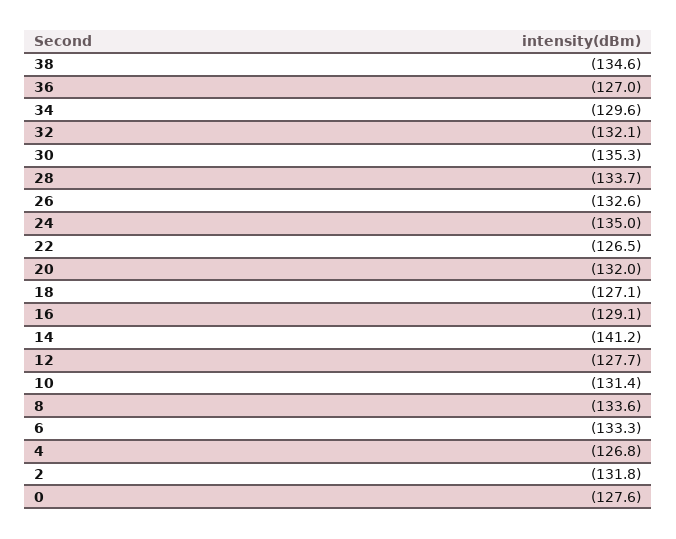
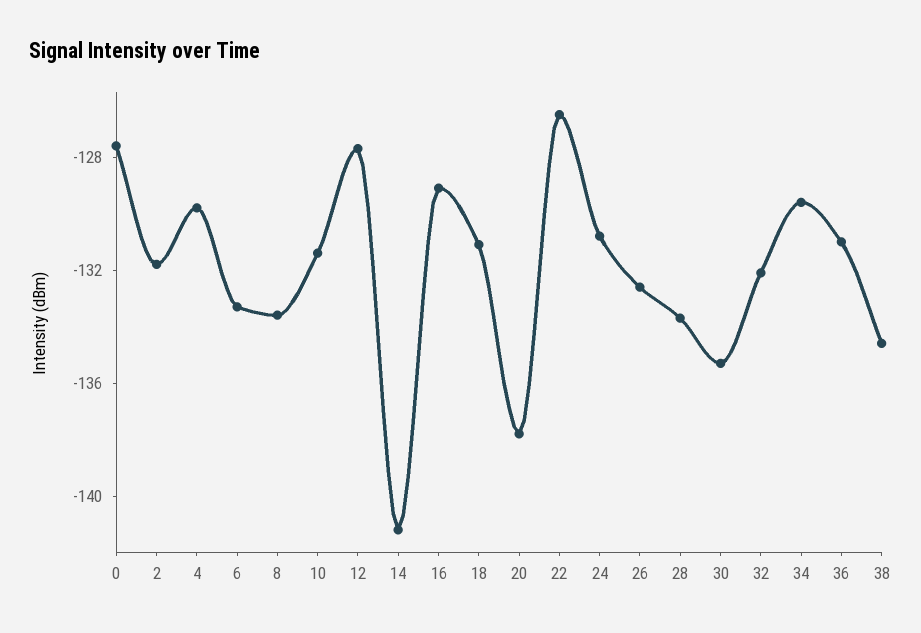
36: -127 -> -131
24: -135 -> -131
20: -132 -> -138
18: -127.1 -> -131
4: -126.8 -> -130

